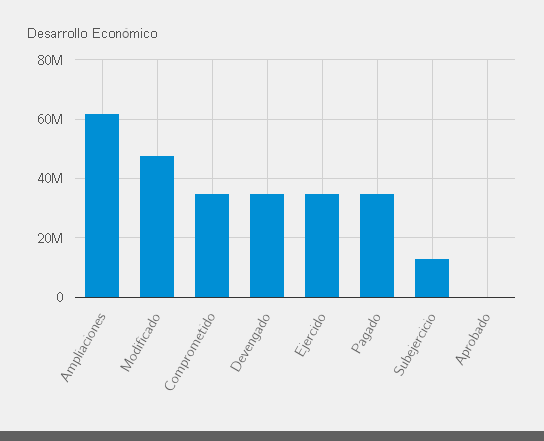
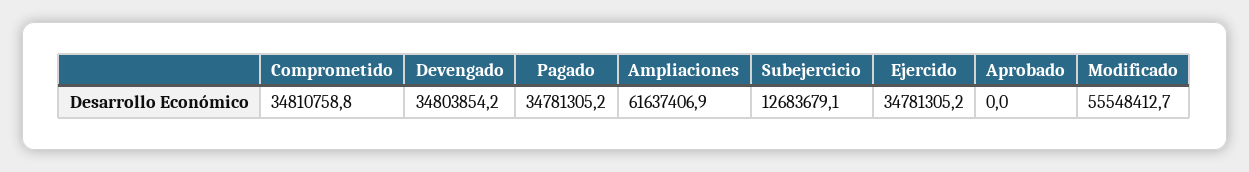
Modificado: 47500000 -> 55548412.7

